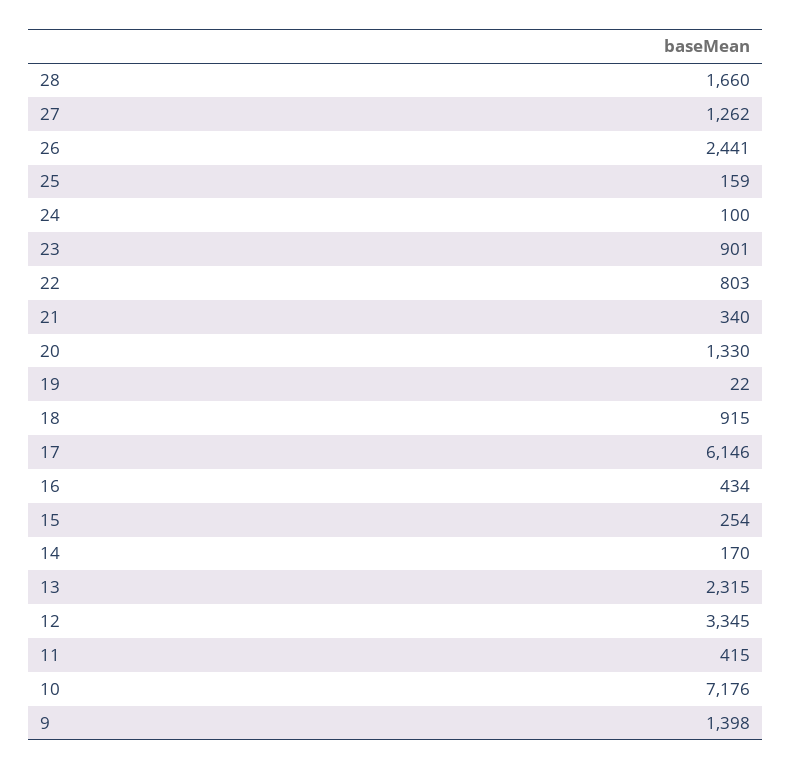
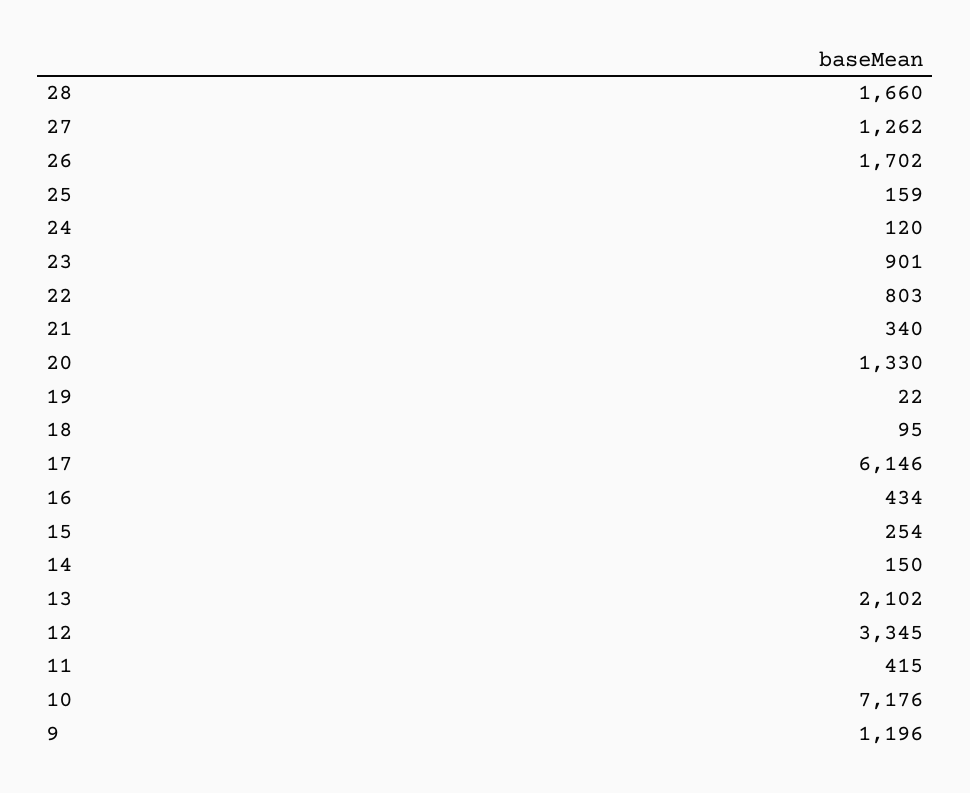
26: 2441 -> 1702
24: 100 -> 120
18: 915 -> 95
14: 170 -> 150
13: 2315 -> 2102
9: 1398 -> 1196

